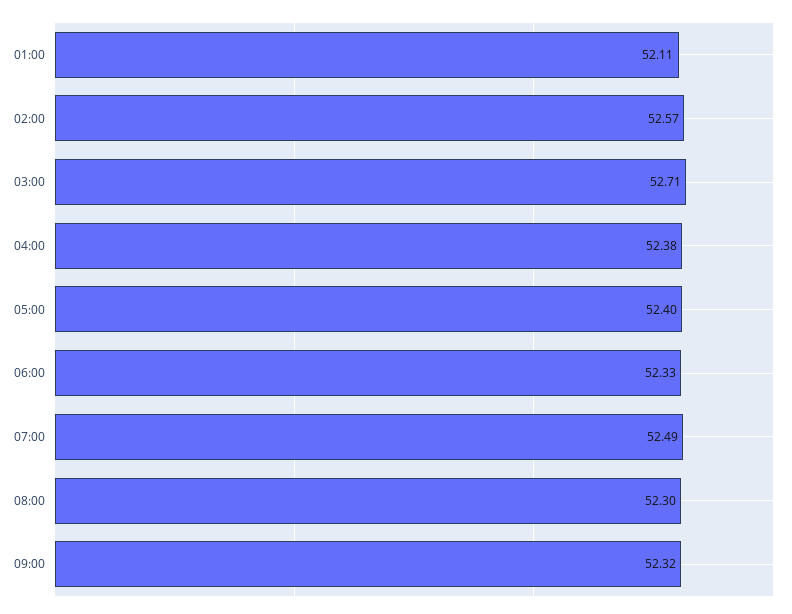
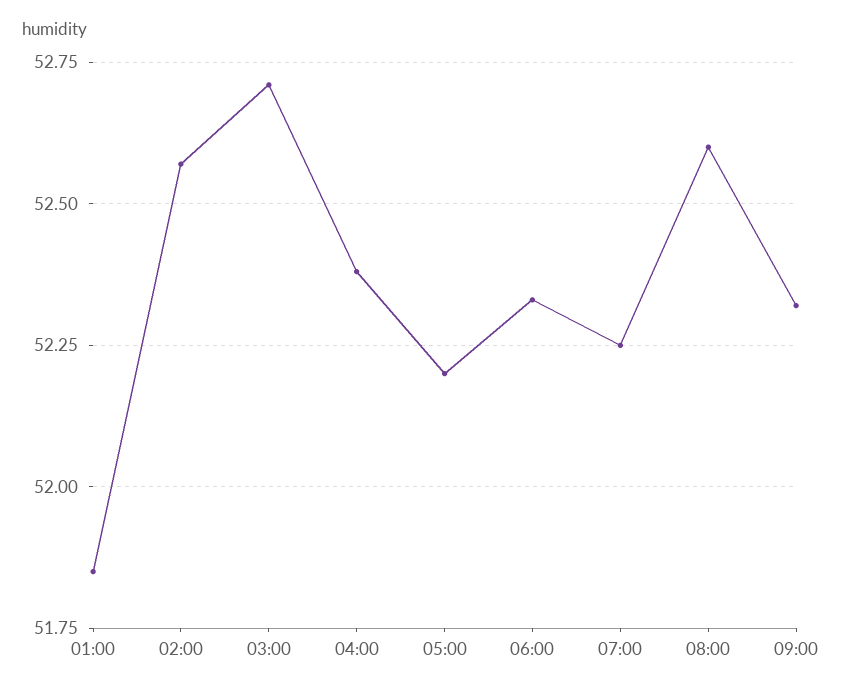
01:00: 52.11 -> 51.85
05:00: 52.4 -> 52.2
07:00: 52.49 -> 52.25
08:00: 52.3 -> 52.6

